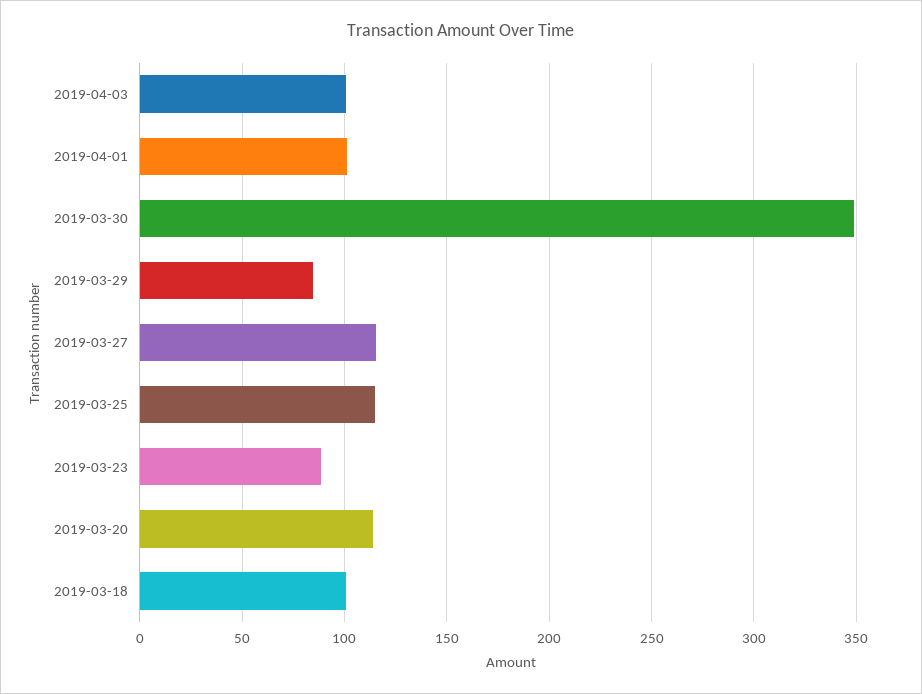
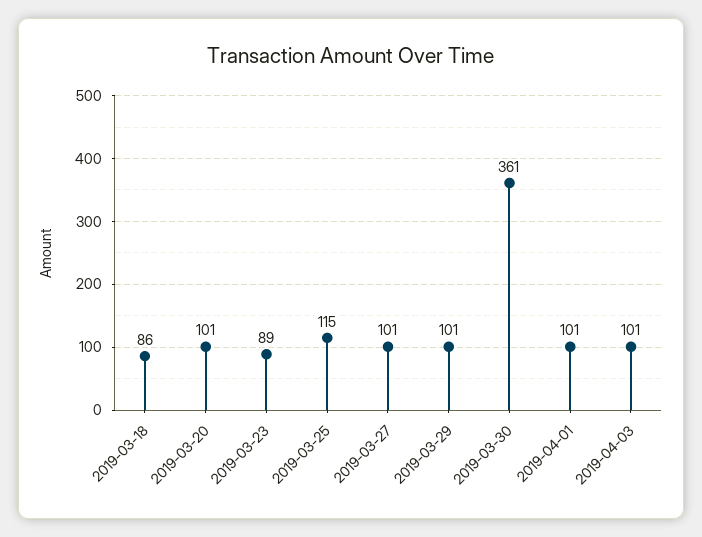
2019-03-30: 350 -> 361
2019-03-29: 85 -> 101
2019-03-27: 115 -> 101
2019-03-20: 115 -> 101
2019-03-18: 100 -> 86

